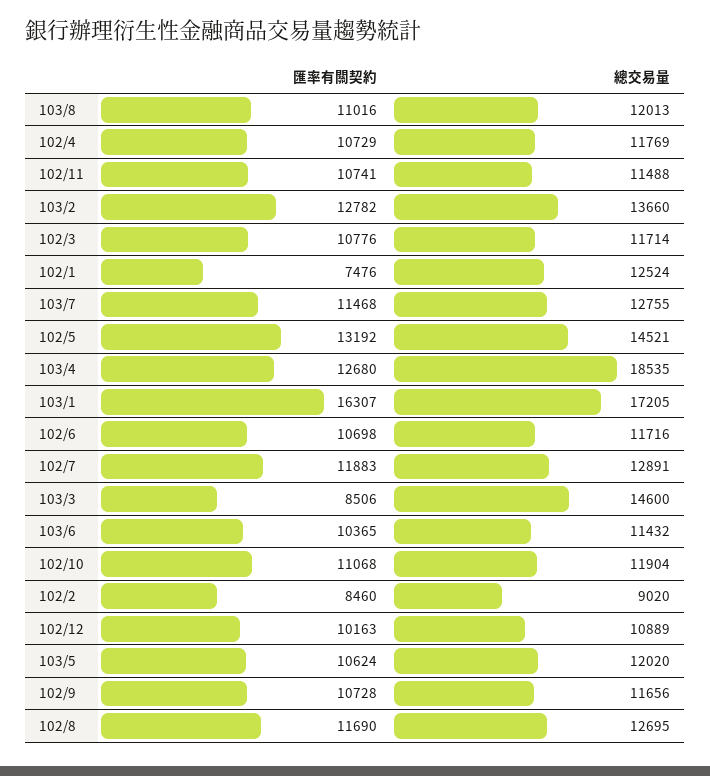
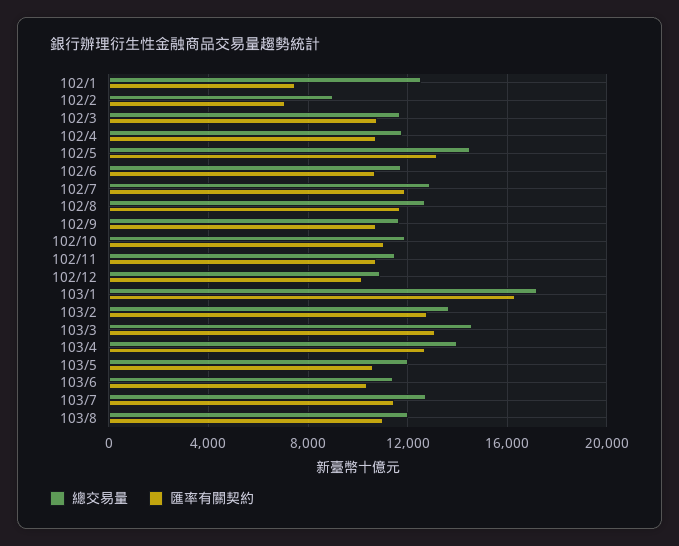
總交易量, 103/4: 18535 -> 14000
匯率有關契約, 103/3: 8506 -> 13000
匯率有關契約, 102/2: 8460 -> 7000

